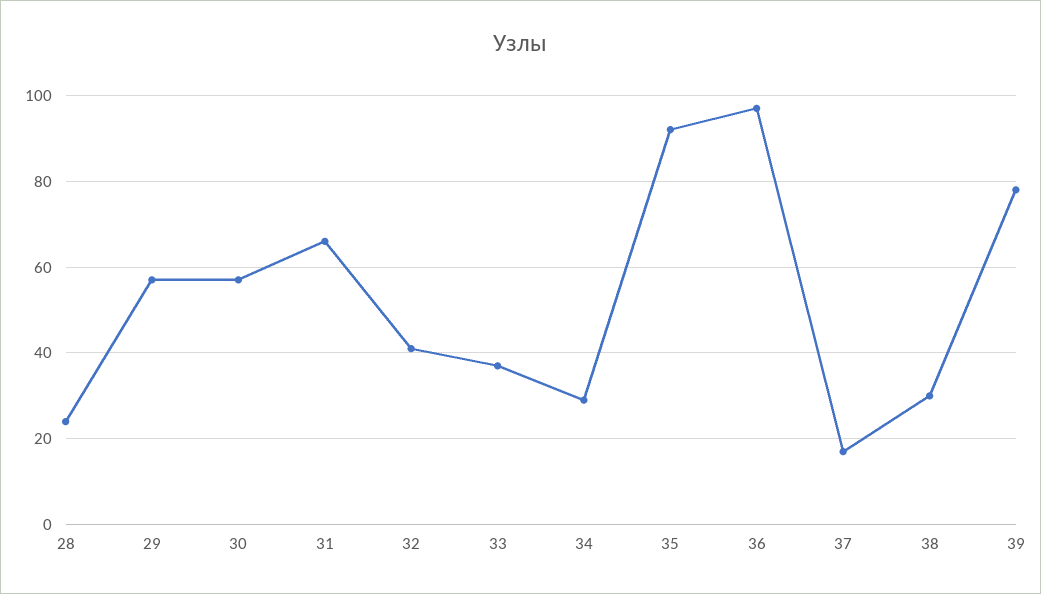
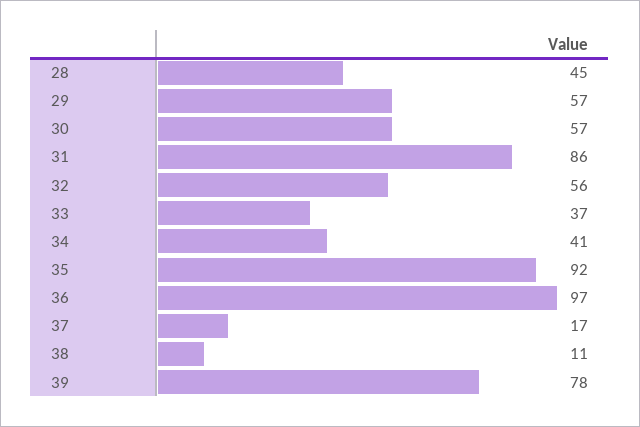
28: 25 -> 45
31: 65 -> 86
32: 40 -> 56
34: 30 -> 41
38: 30 -> 11

